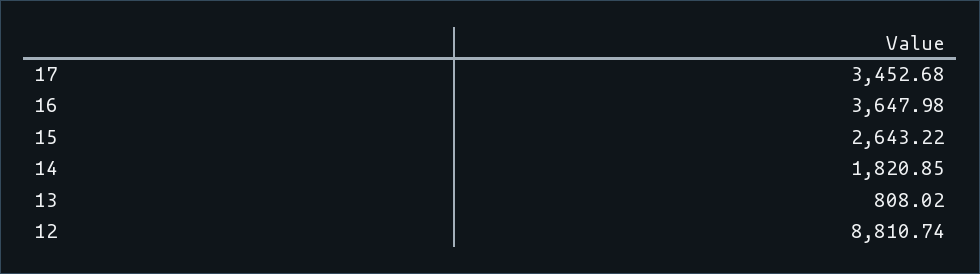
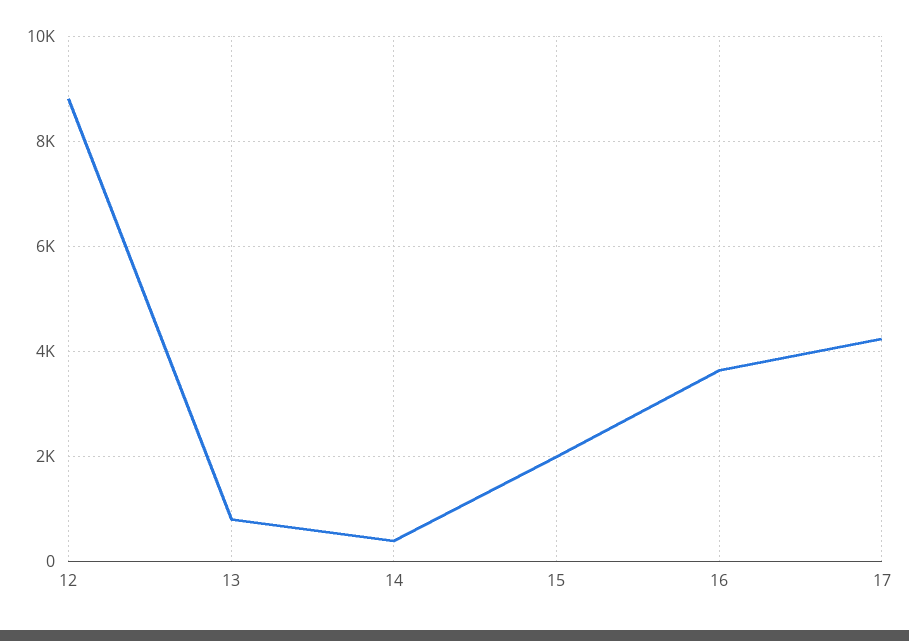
17: 3452.68 -> 4200
15: 2643.22 -> 2000
14: 1820.85 -> 400

